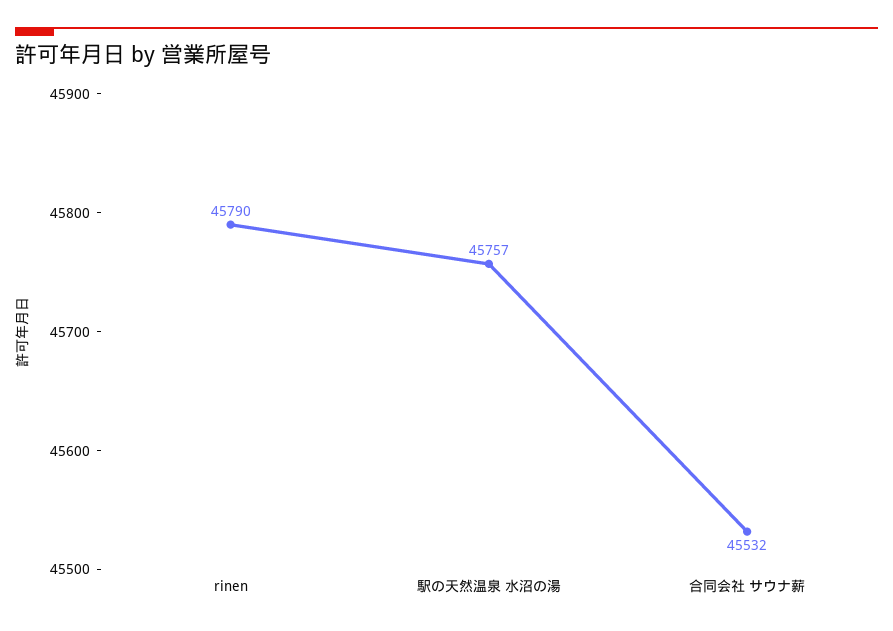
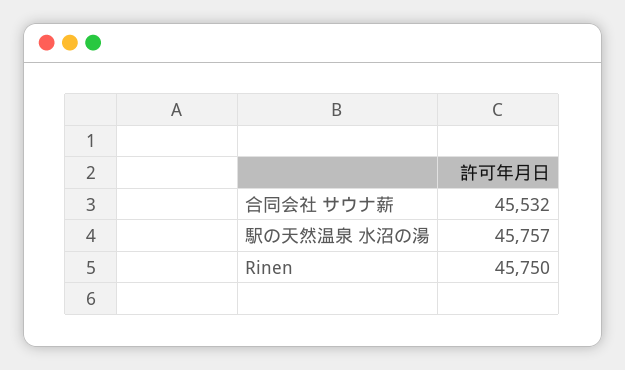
rinen: 45790 -> 45750

